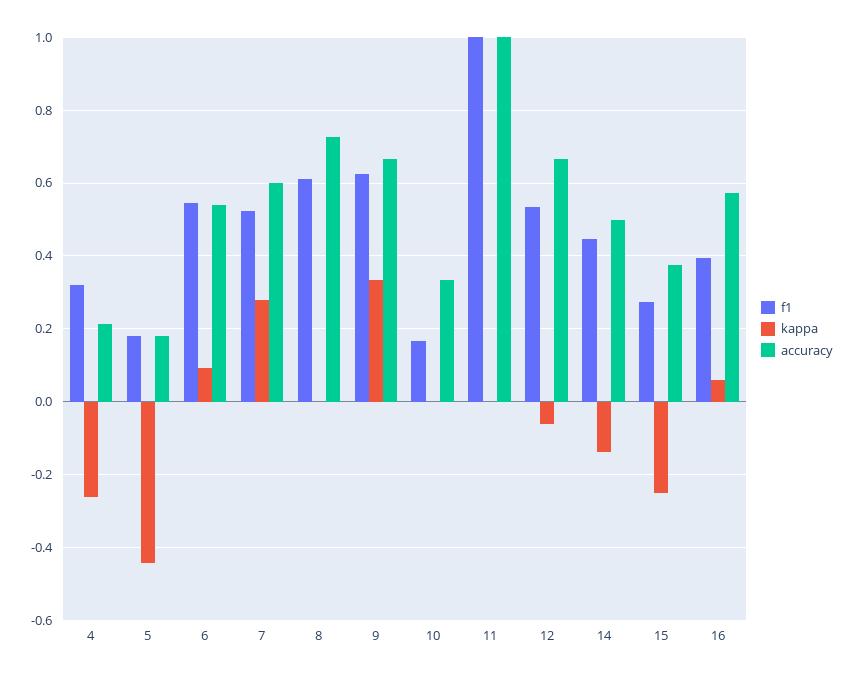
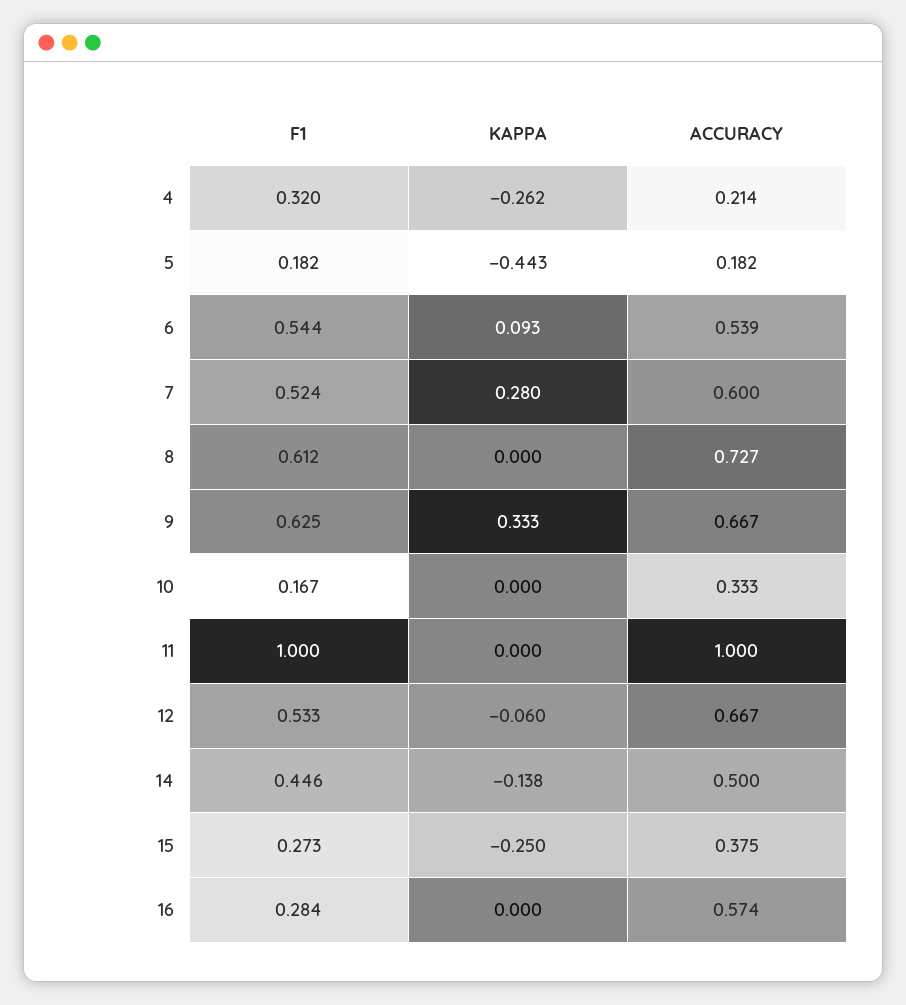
f1, 16: 0.4 -> 0.284
kappa, 16: 0.06 -> 0

